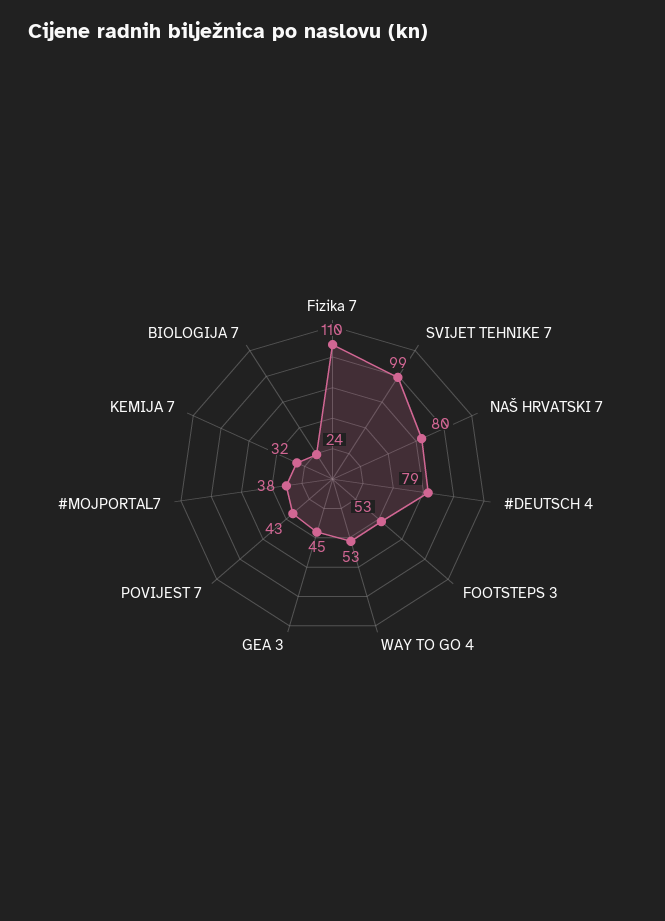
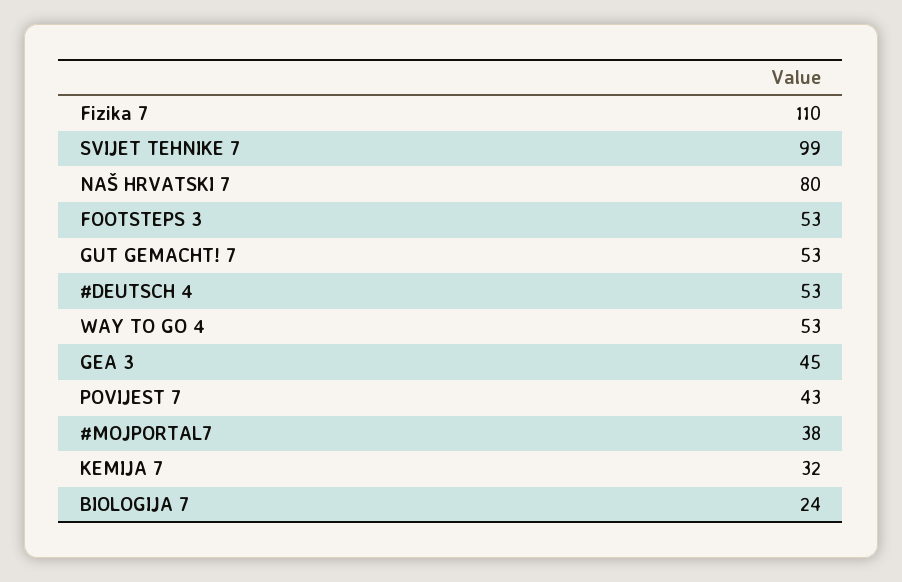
#DEUTSCH 4: 79 -> 53
GUT GEMACHT! 7: none -> 53

